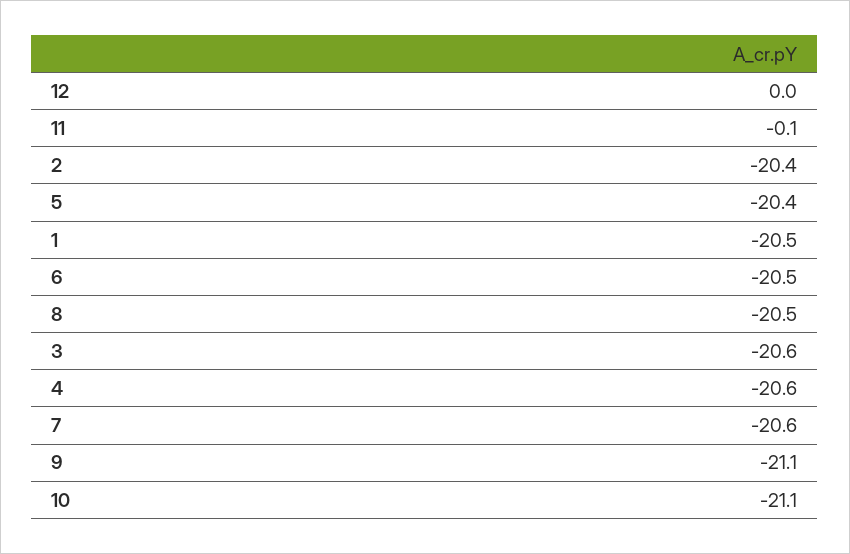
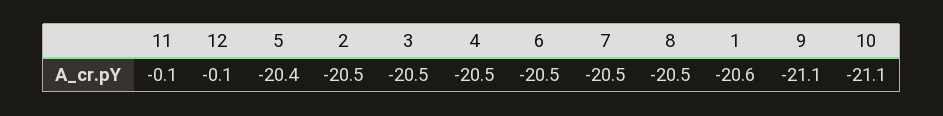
12: 0 -> -0.1
2: -20.4 -> -20.5
1: -20.5 -> -20.6
3: -20.6 -> -20.5
4: -20.6 -> -20.5
7: -20.6 -> -20.5

